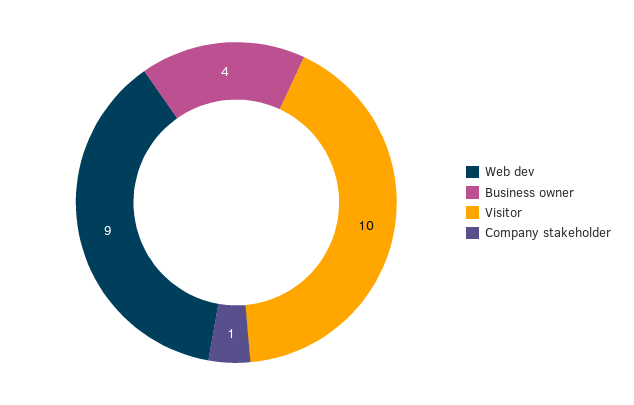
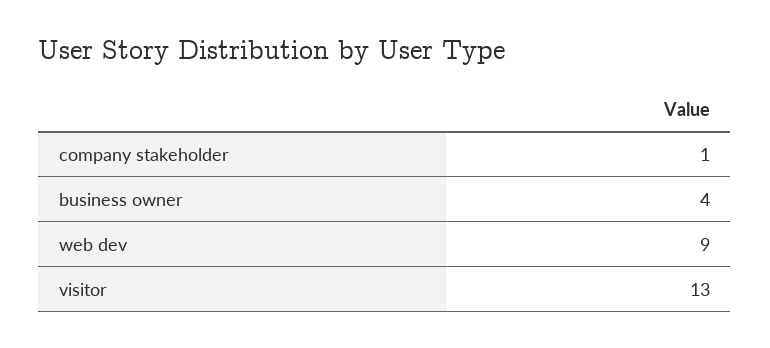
Visitor: 10 -> 13

